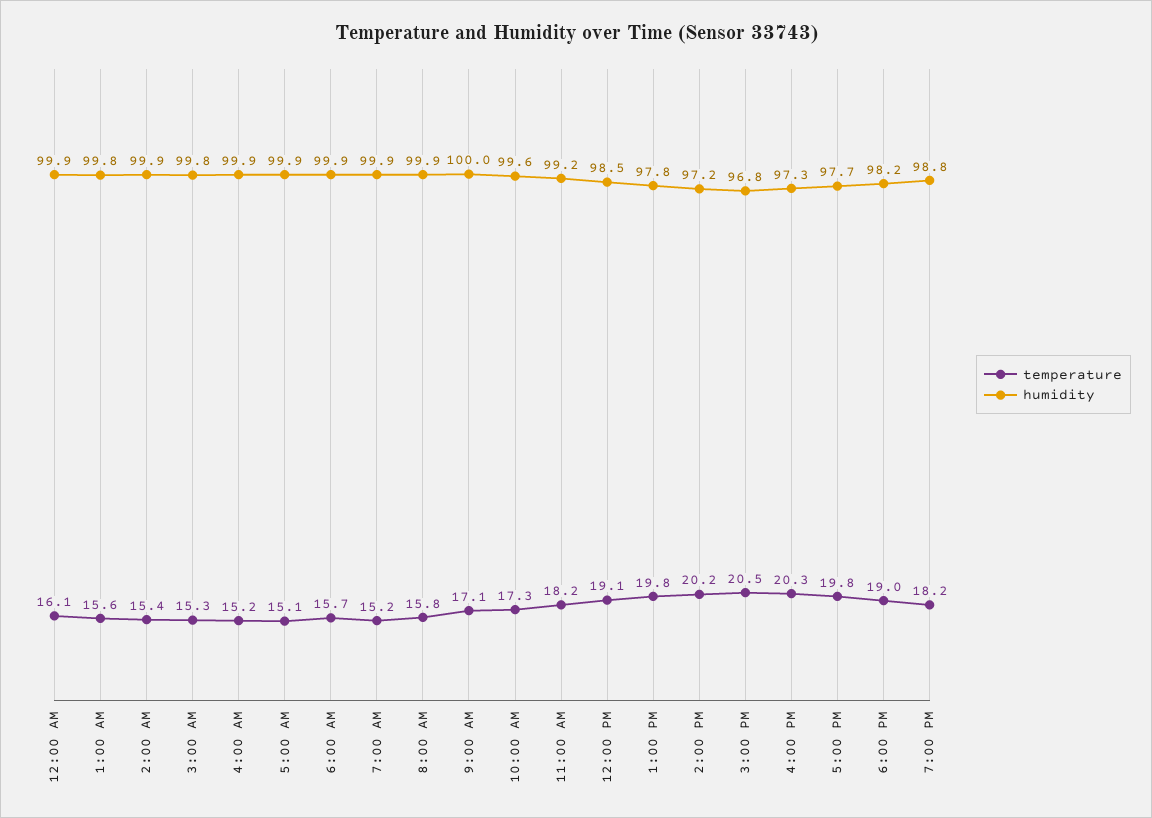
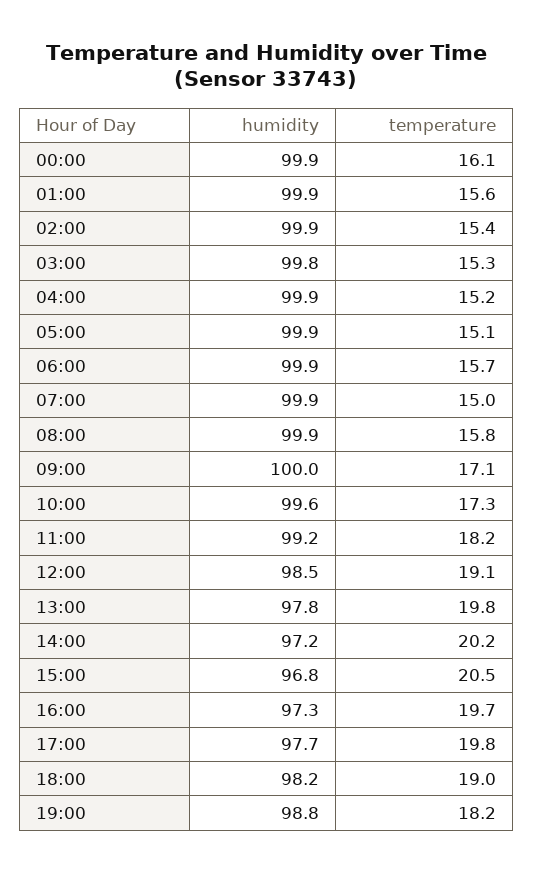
humidity, 1:00 AM: 99.8 -> 99.9
temperature, 7:00 AM: 15.2 -> 15
temperature, 4:00 PM: 20.3 -> 19.7

